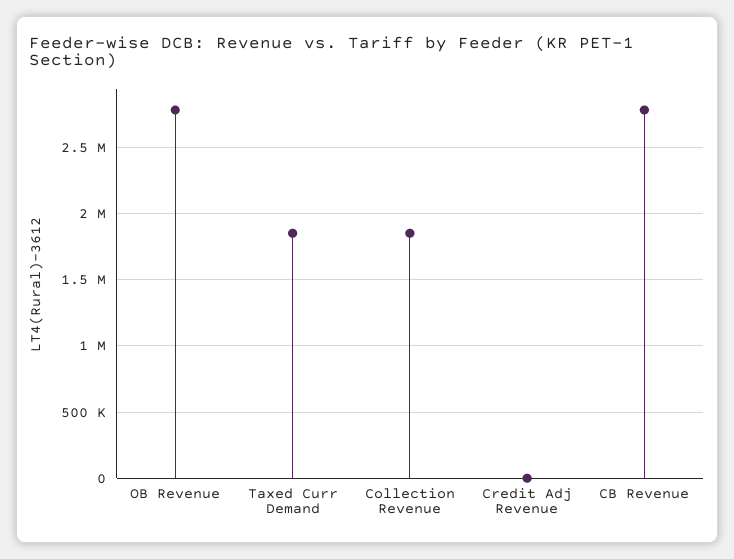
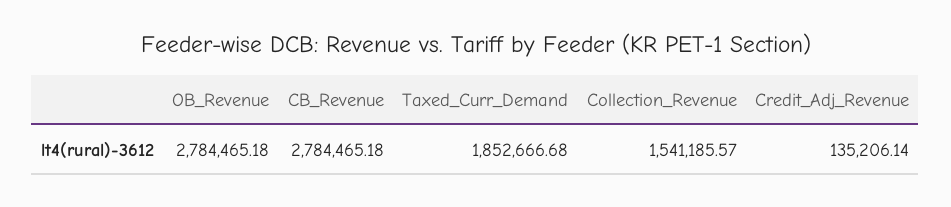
Collection Revenue: 1850000 -> 1541185.57
Credit Adj Revenue: 0 -> 135206.14

